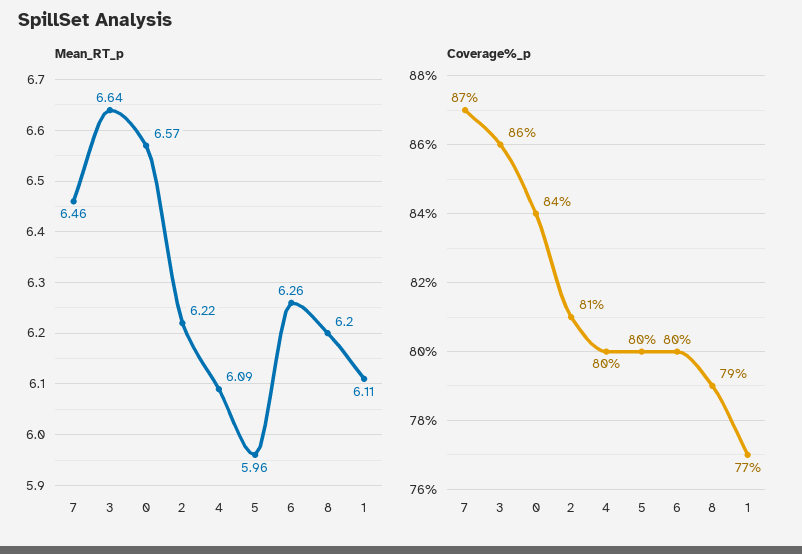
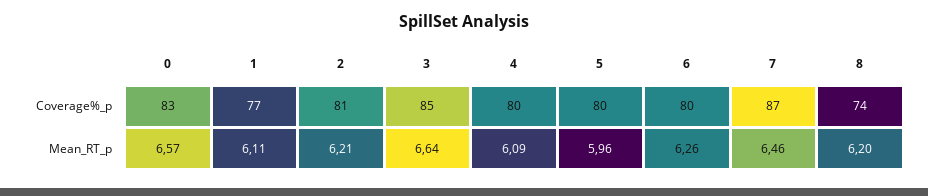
Mean_RT_p, 2: 6.22 -> 6.21
Coverage%_p, 3: 86 -> 85
Coverage%_p, 0: 84 -> 83
Coverage%_p, 8: 79 -> 74

